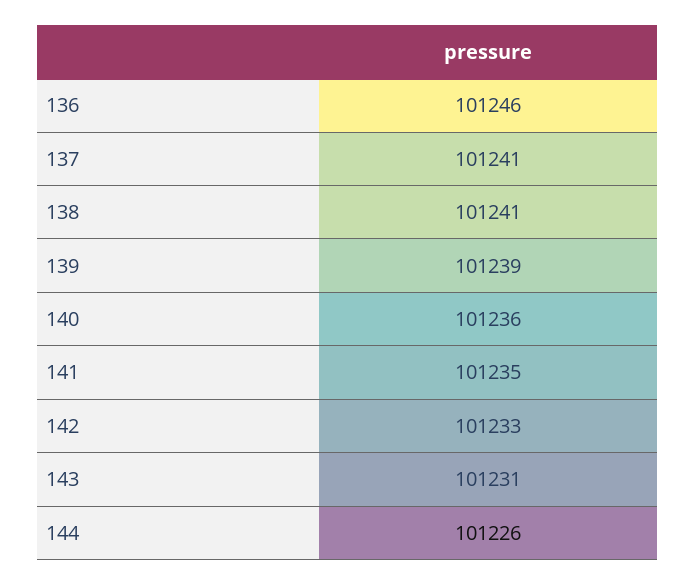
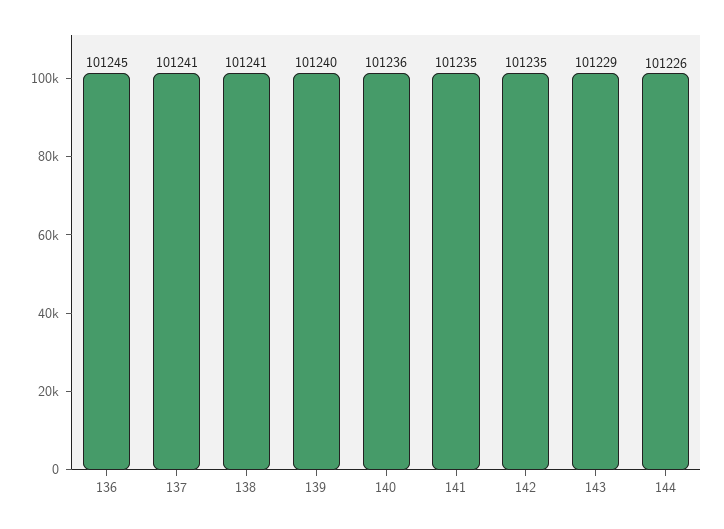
136: 101246 -> 101245
139: 101239 -> 101240
142: 101233 -> 101235
143: 101231 -> 101229

